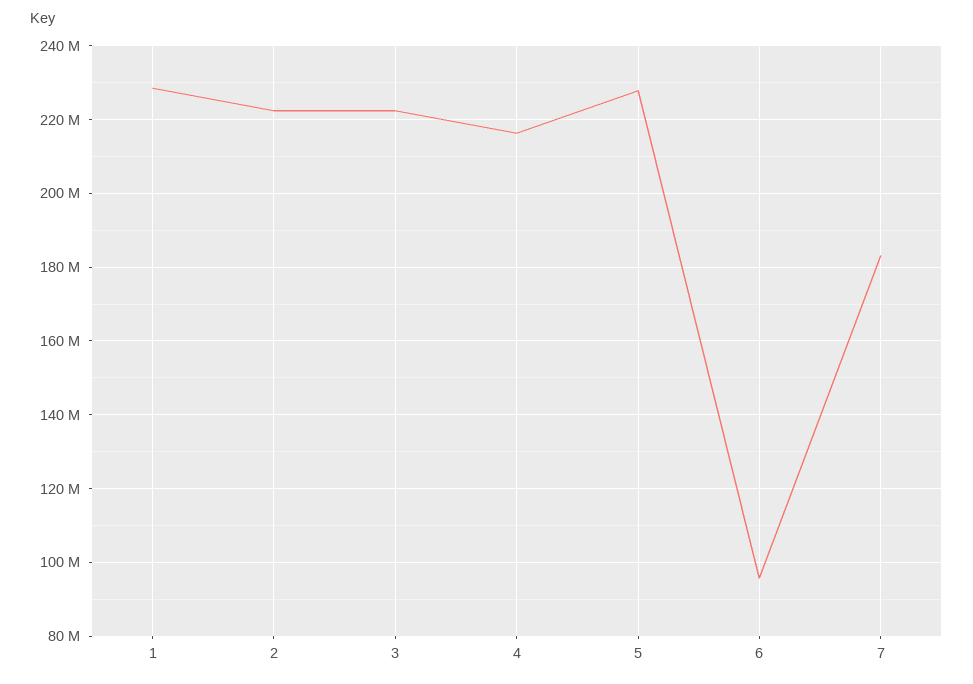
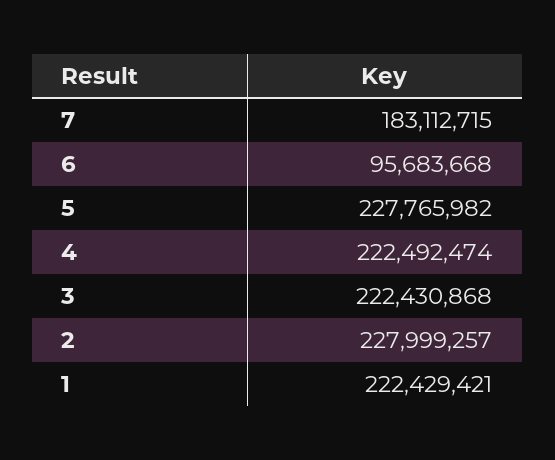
1: 228000000 -> 222429421
2: 222000000 -> 227999257
4: 216000000 -> 222492474

